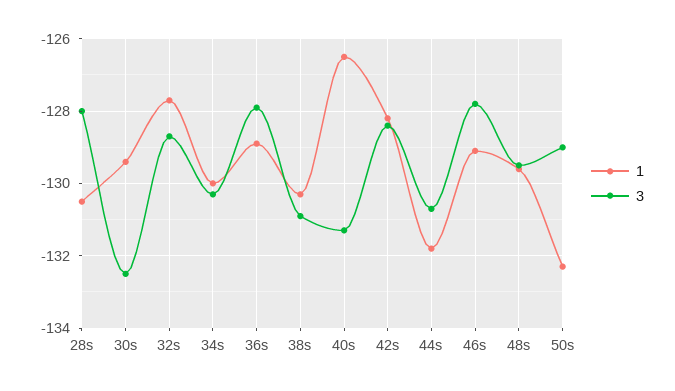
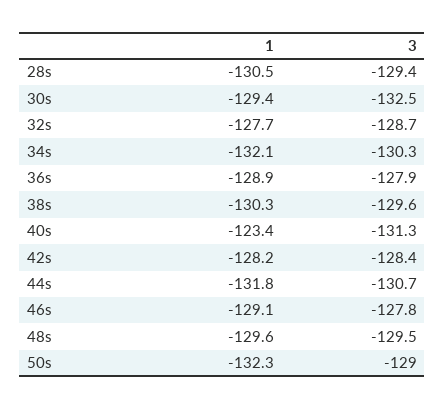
3, 28s: -128 -> -129.4
1, 34s: -130 -> -132.1
3, 38s: -131 -> -129.6
1, 40s: -126.5 -> -123.4

